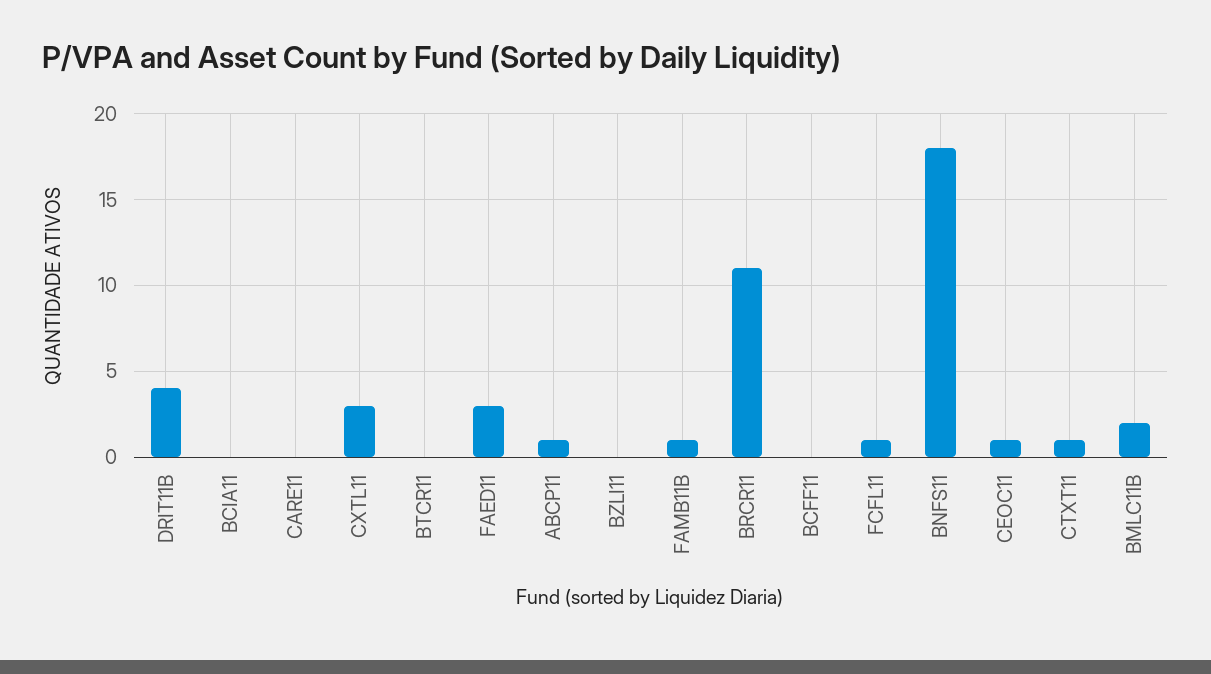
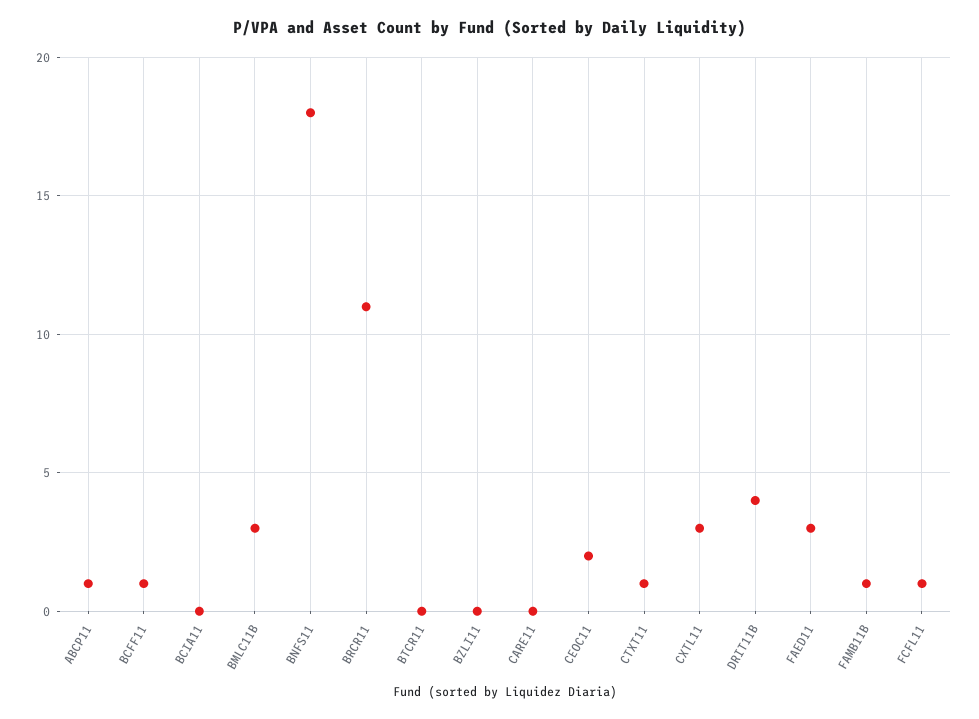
BCFF11: 0 -> 1
CEOC11: 1 -> 2
BMLC11B: 2 -> 3

